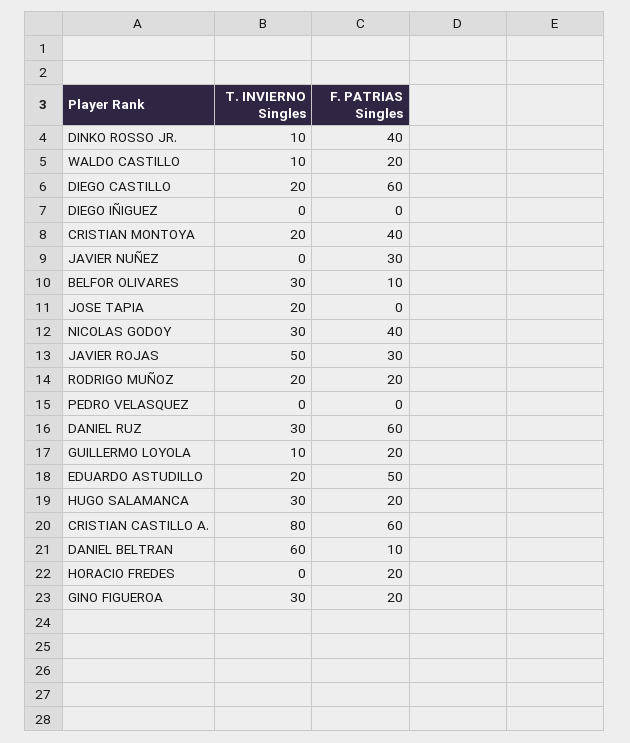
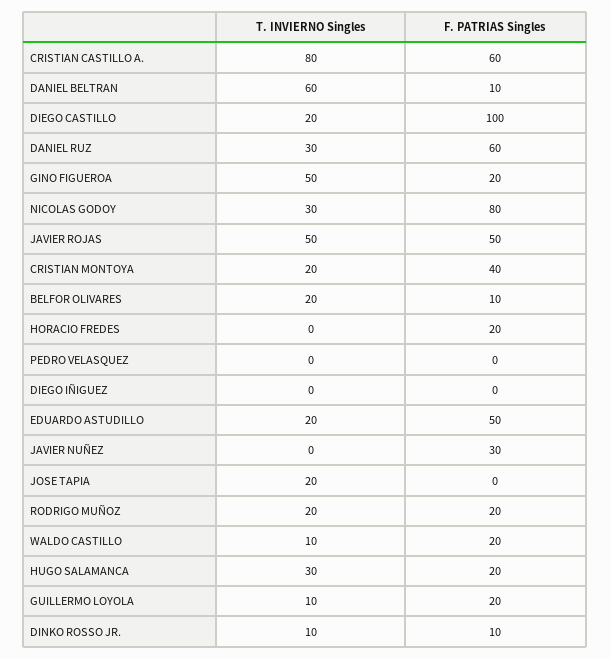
F. PATRIAS Singles, DINKO ROSSO JR.: 40 -> 10
F. PATRIAS Singles, DIEGO CASTILLO: 60 -> 100
T. INVIERNO Singles, BELFOR OLIVARES: 30 -> 20
F. PATRIAS Singles, NICOLAS GODOY: 40 -> 80
F. PATRIAS Singles, JAVIER ROJAS: 30 -> 50
T. INVIERNO Singles, GINO FIGUEROA: 30 -> 50

